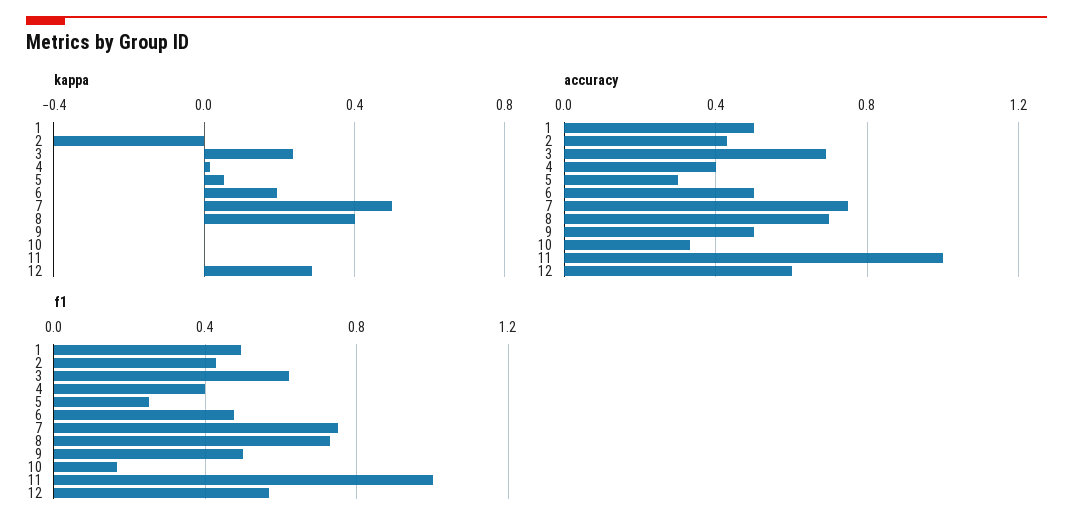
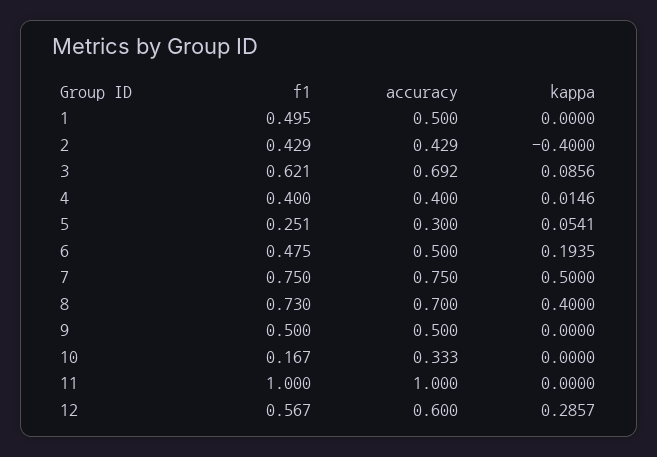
kappa, 3: 0.25 -> 0.0856

